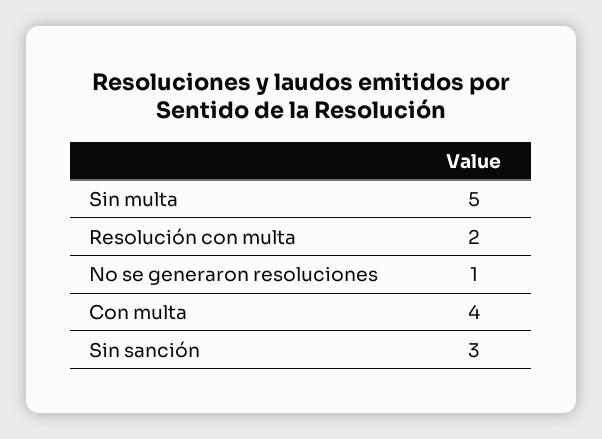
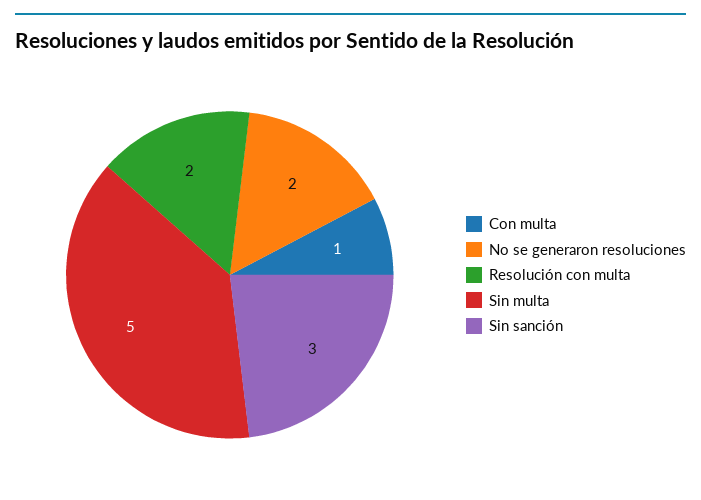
No se generaron resoluciones: 1 -> 2
Con multa: 4 -> 1

